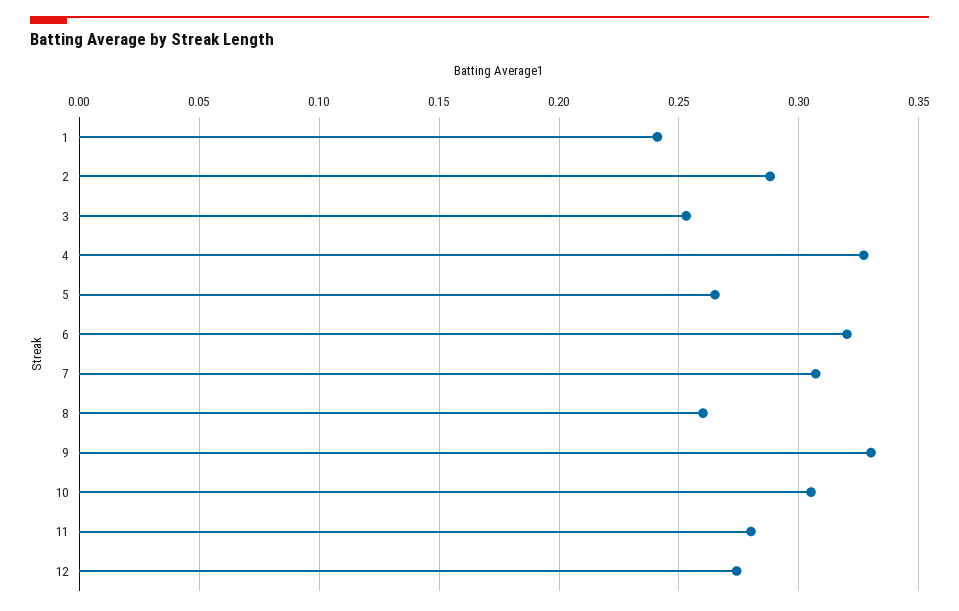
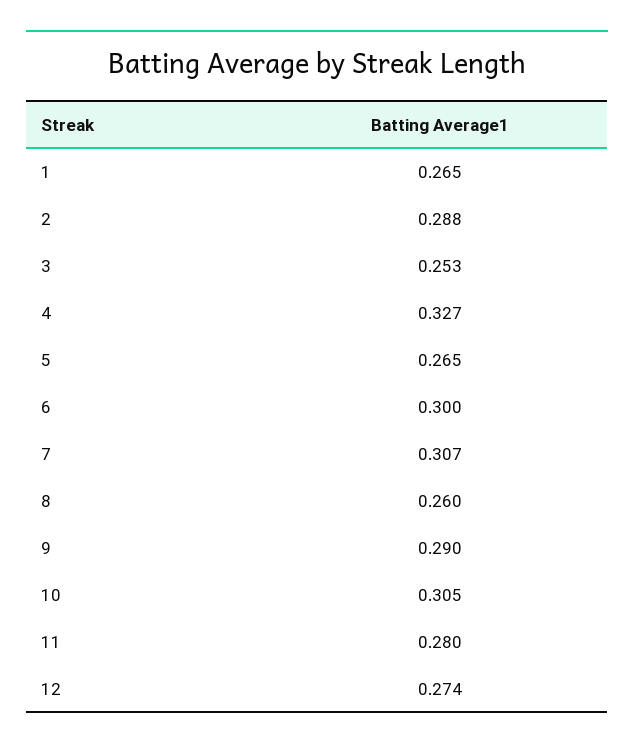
1: 0.24 -> 0.265
6: 0.32 -> 0.3
9: 0.33 -> 0.29

